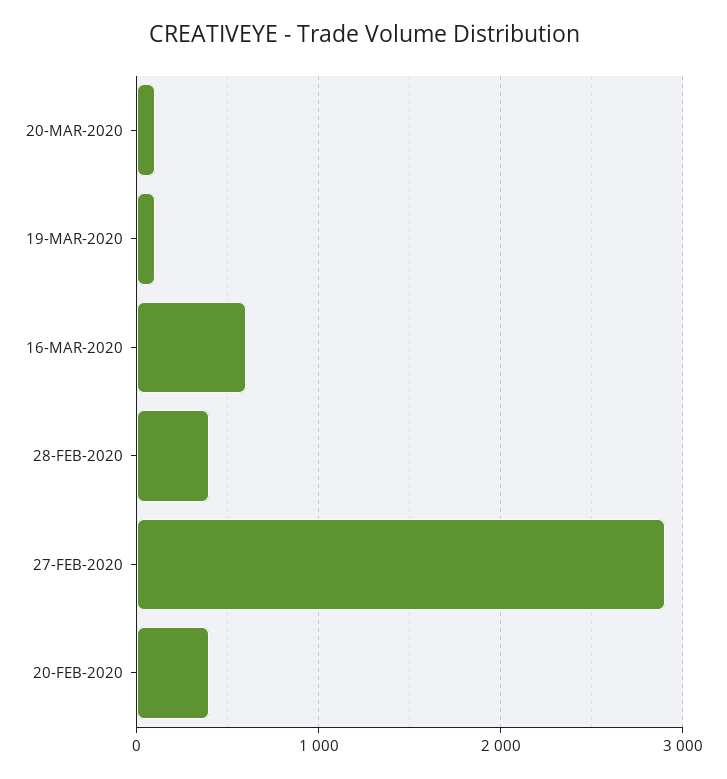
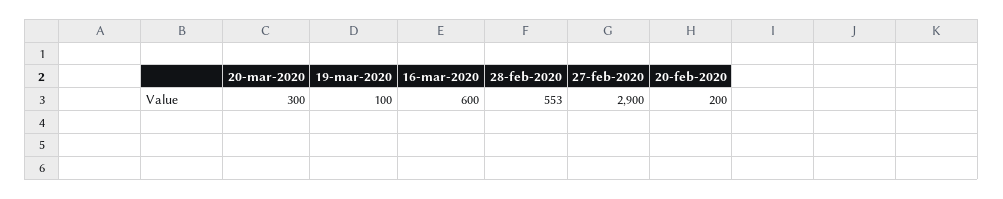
20-MAR-2020: 100 -> 300
28-FEB-2020: 400 -> 553
20-FEB-2020: 400 -> 200

